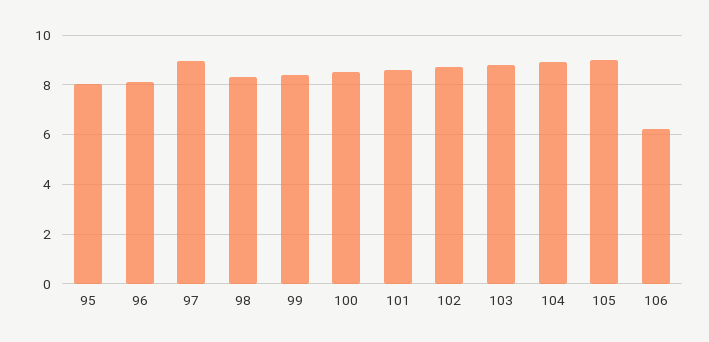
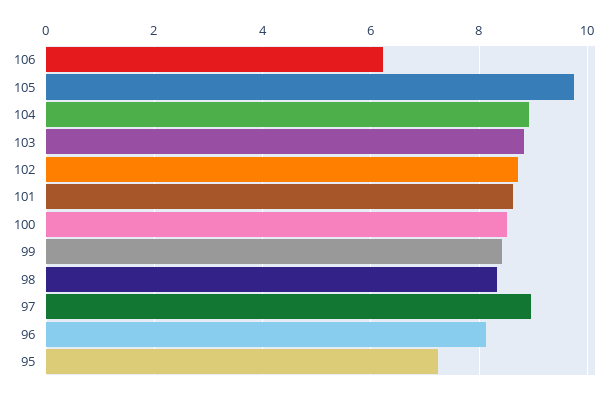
95: 8 -> 7.2
105: 9 -> 9.8

